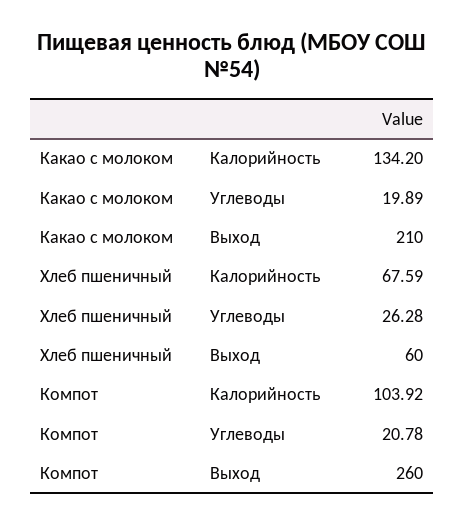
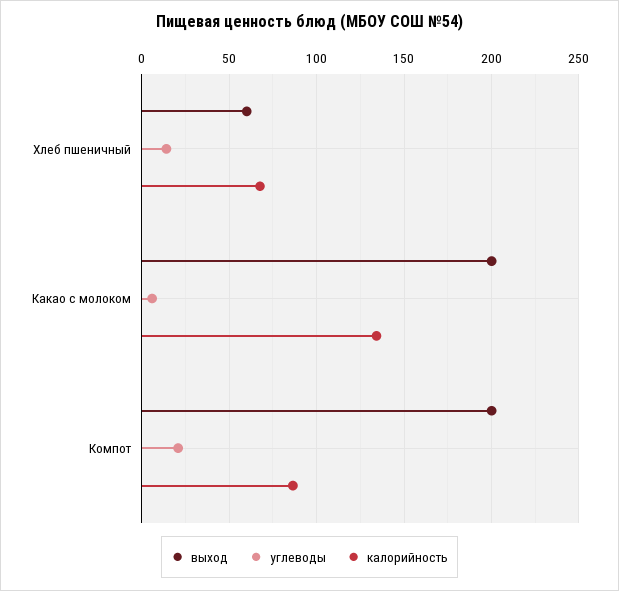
Углеводы, Какао с молоком: 19.89 -> 5
Выход, Какао с молоком: 210 -> 200
Углеводы, Хлеб пшеничный: 26.28 -> 15
Калорийность, Компот: 103.92 -> 85
Выход, Компот: 260 -> 200

